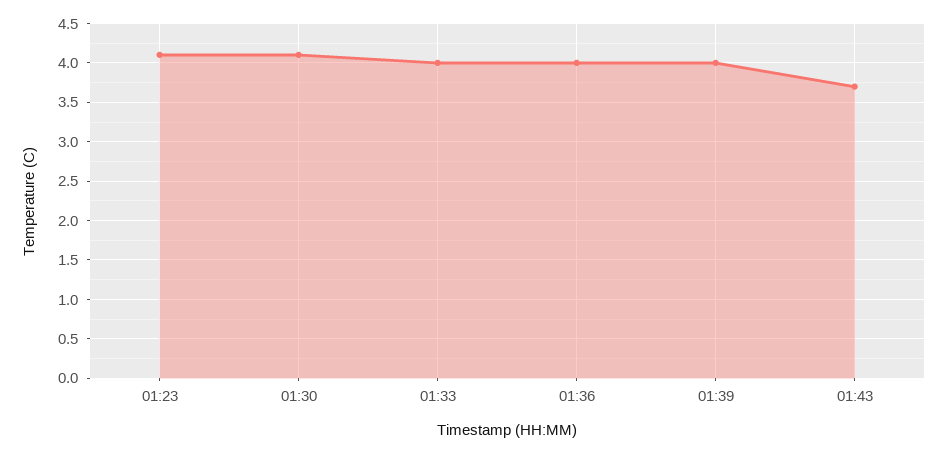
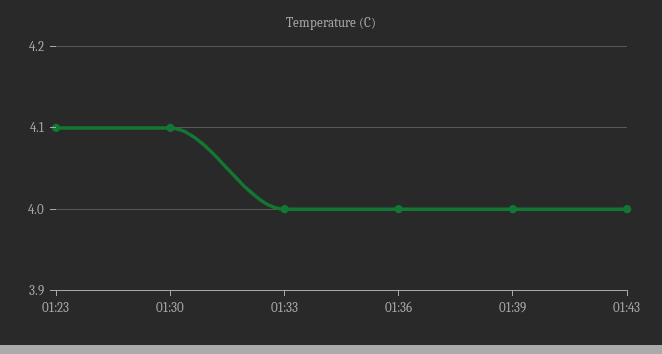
01:43: 3.7 -> 4

